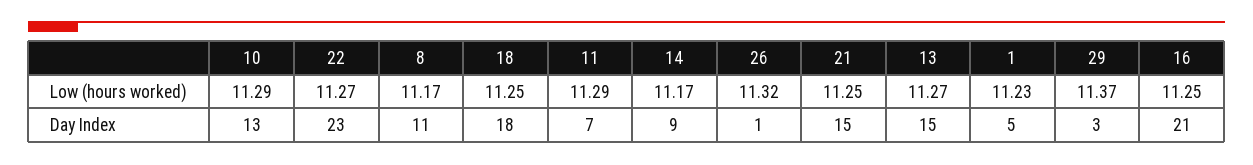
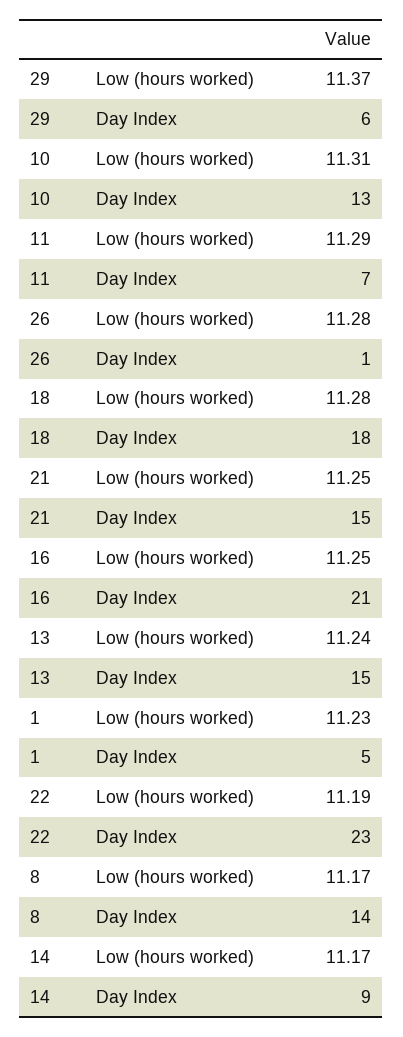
10, Low (hours worked): 11.29 -> 11.31
22, Low (hours worked): 11.27 -> 11.19
18, Low (hours worked): 11.25 -> 11.28
26, Low (hours worked): 11.32 -> 11.28
13, Low (hours worked): 11.27 -> 11.24
8, Day Index: 11 -> 14
29, Day Index: 3 -> 6

